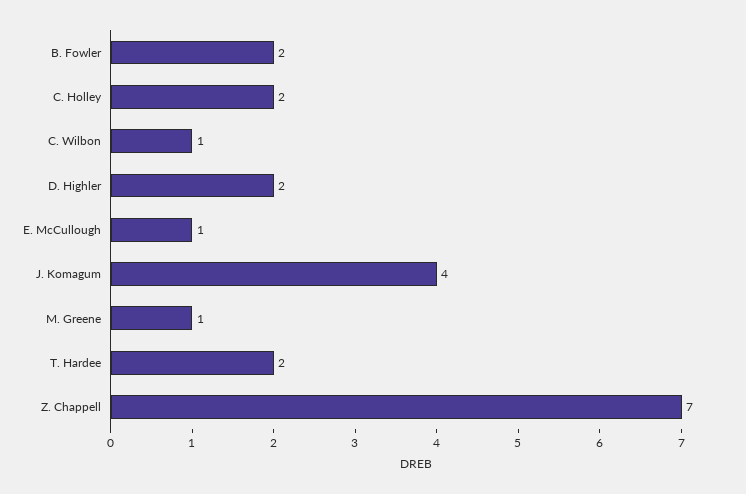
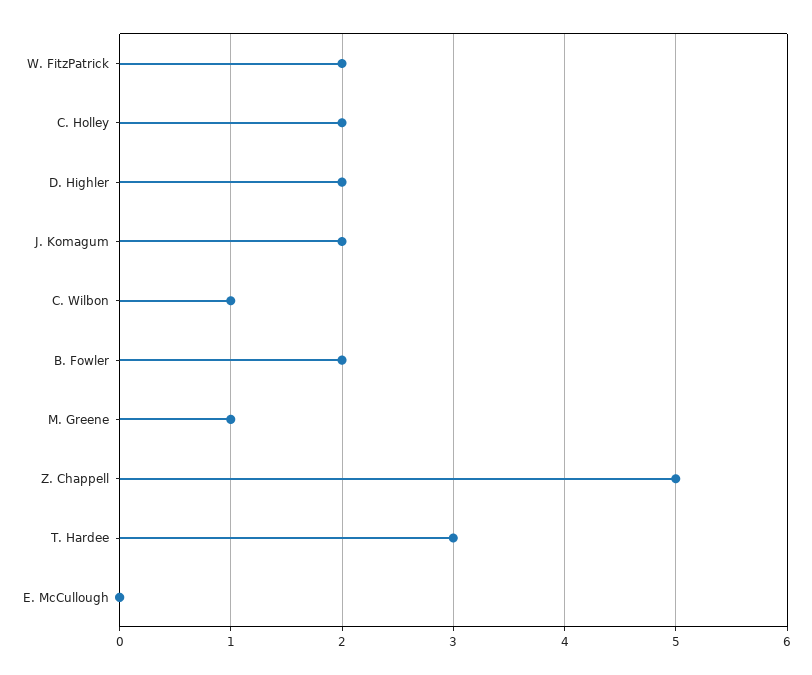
E. McCullough: 1 -> 0
J. Komagum: 4 -> 2
T. Hardee: 2 -> 3
Z. Chappell: 7 -> 5
W. FitzPatrick: none -> 2

